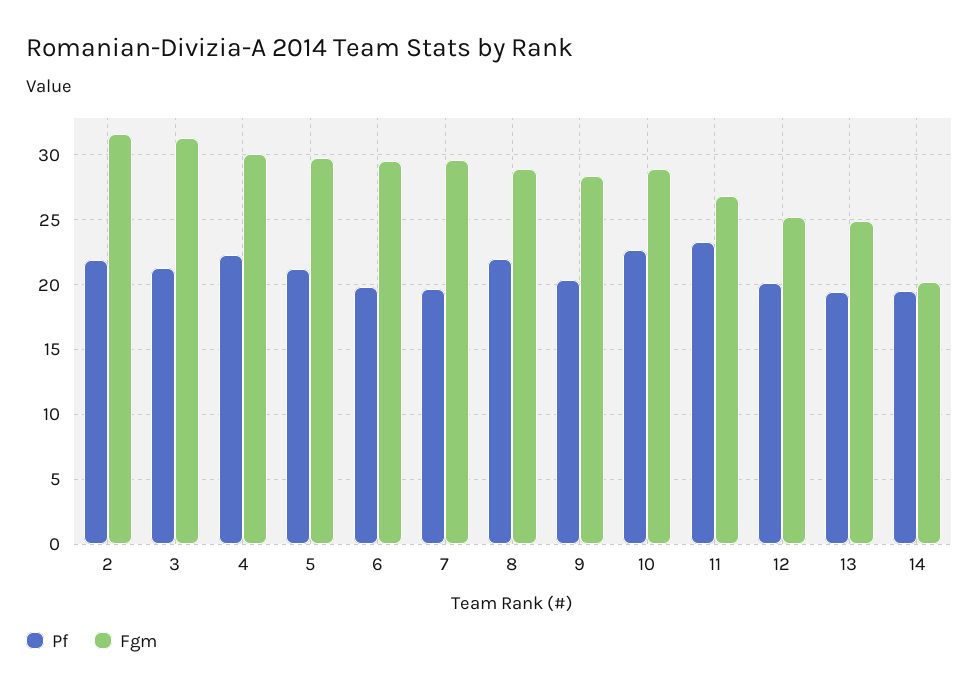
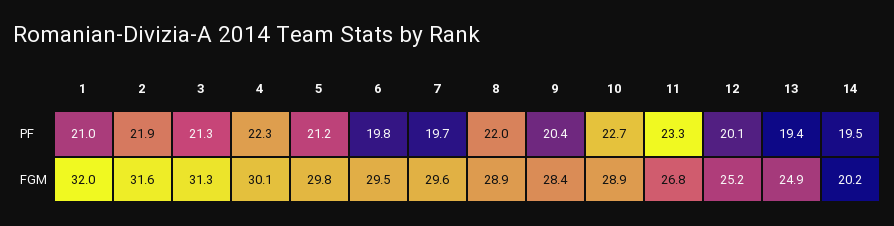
Pf, 1: none -> 21
Fgm, 1: none -> 32

